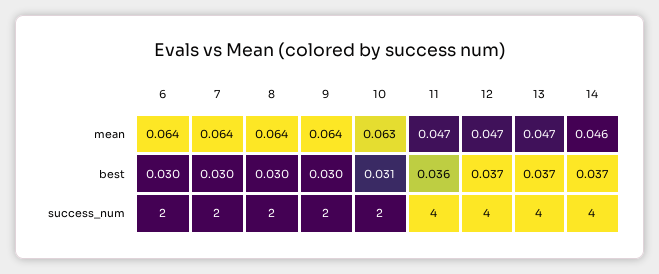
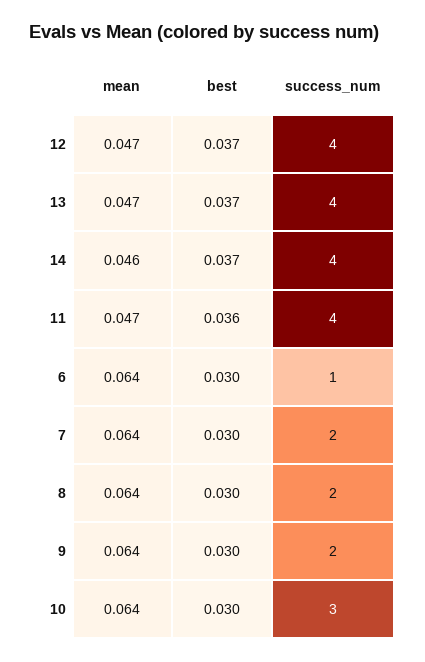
10, mean: 0.063 -> 0.064
10, best: 0.031 -> 0.03
6, success_num: 2 -> 1
10, success_num: 2 -> 3

